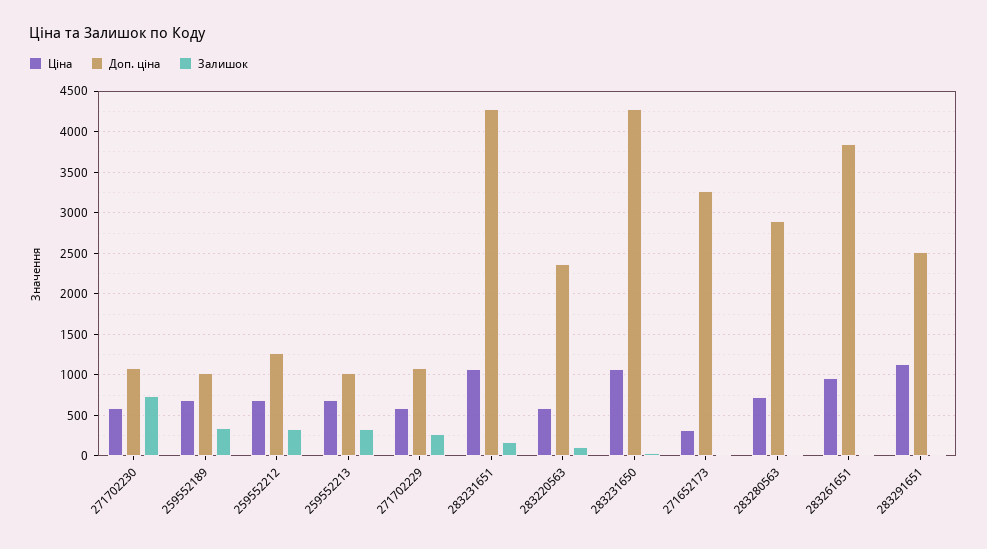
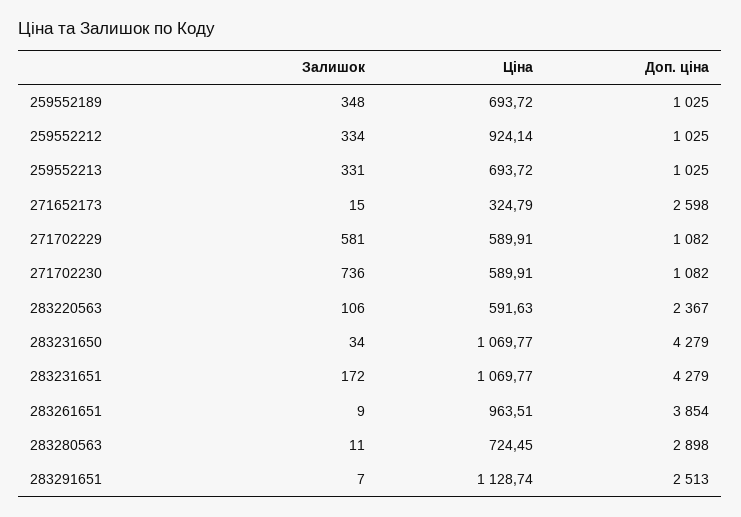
Ціна, 259552212: 700 -> 924.14
Доп. ціна, 259552212: 1300 -> 1025
Залишок, 271702229: 300 -> 581
Доп. ціна, 271652173: 3300 -> 2598

